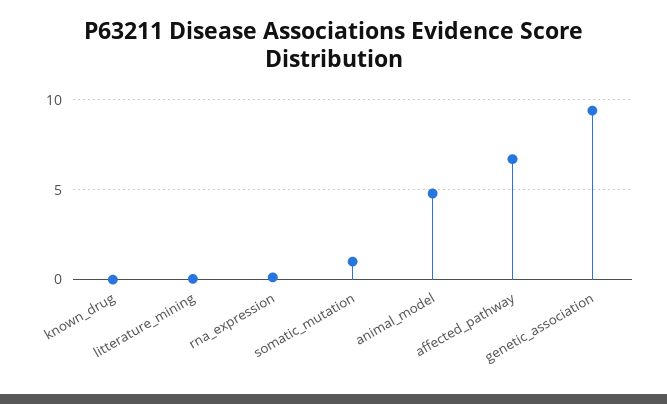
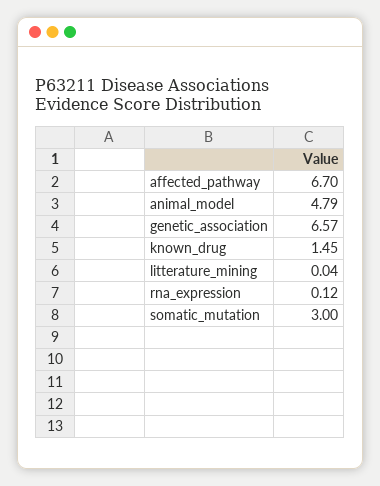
known_drug: 0 -> 1.45
somatic_mutation: 1 -> 3
genetic_association: 9.5 -> 6.57

